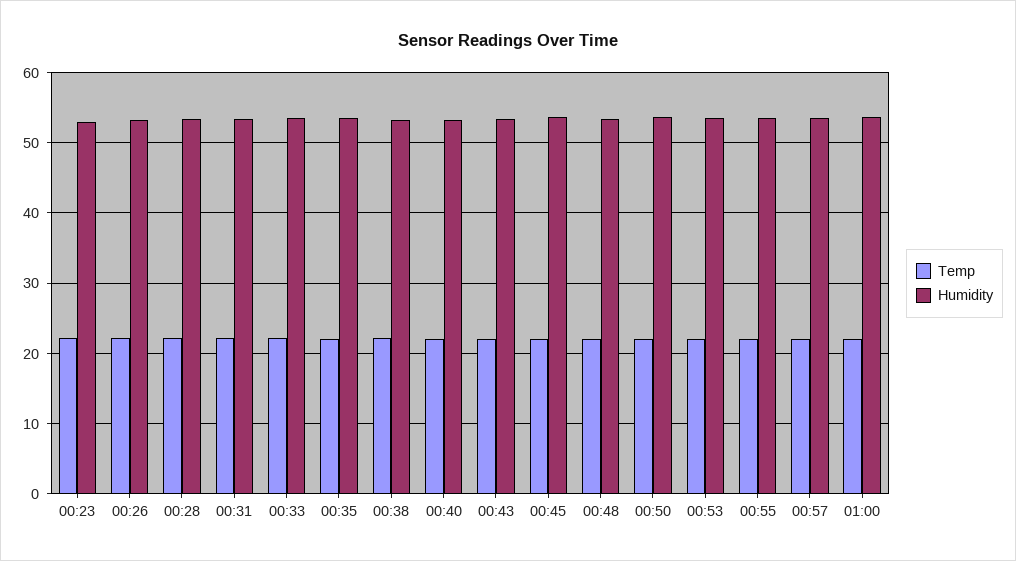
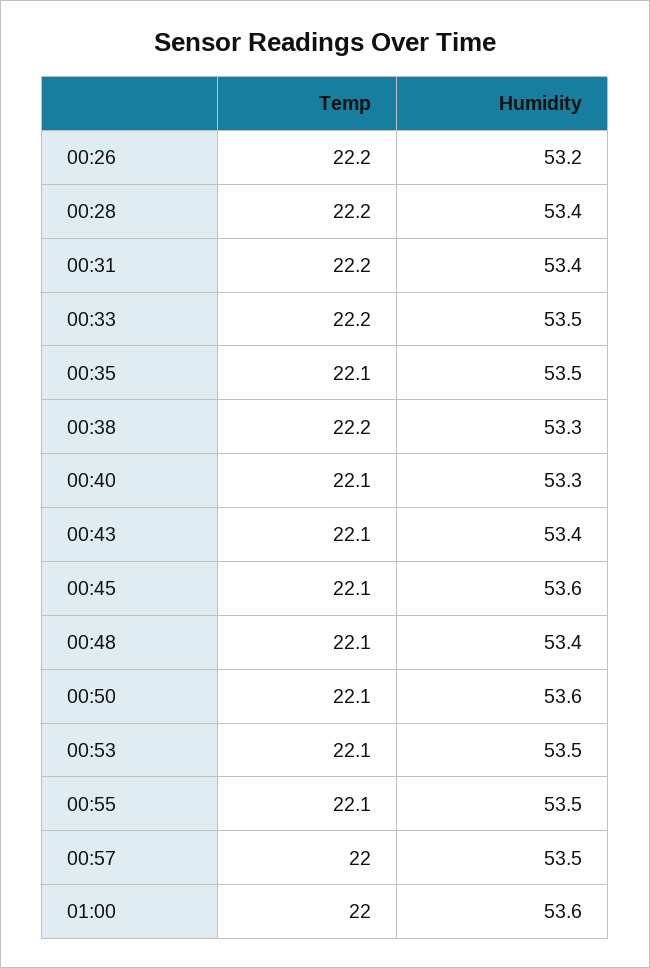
Temp, 00:23: 22 -> none
Humidity, 00:23: 53 -> none

